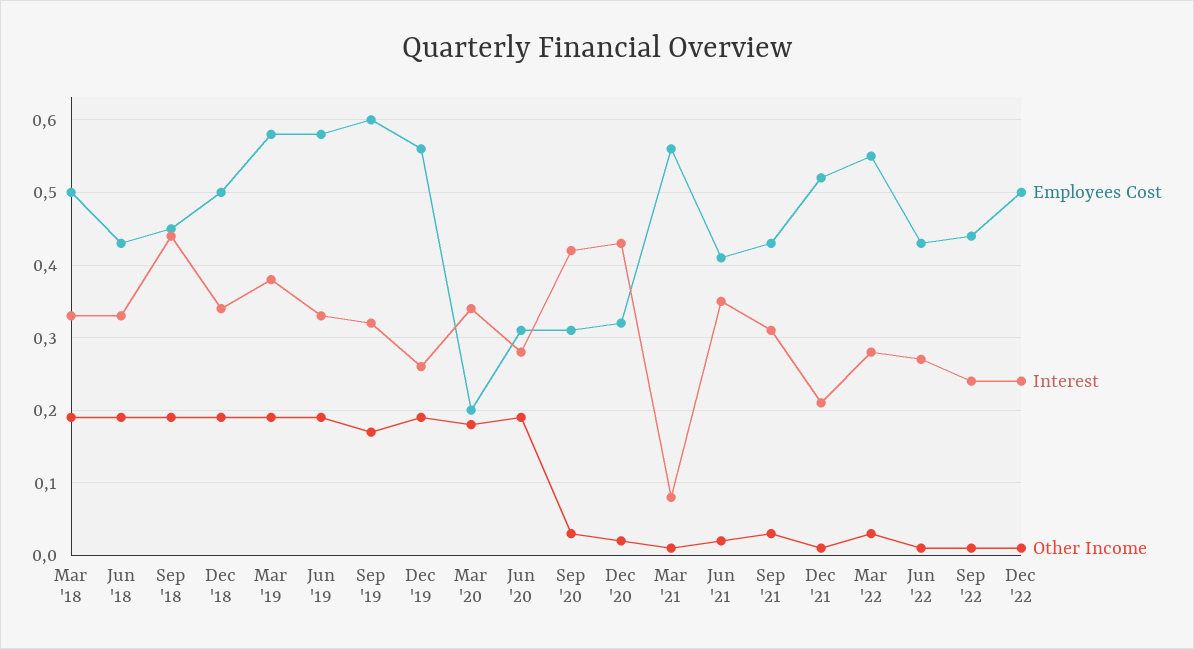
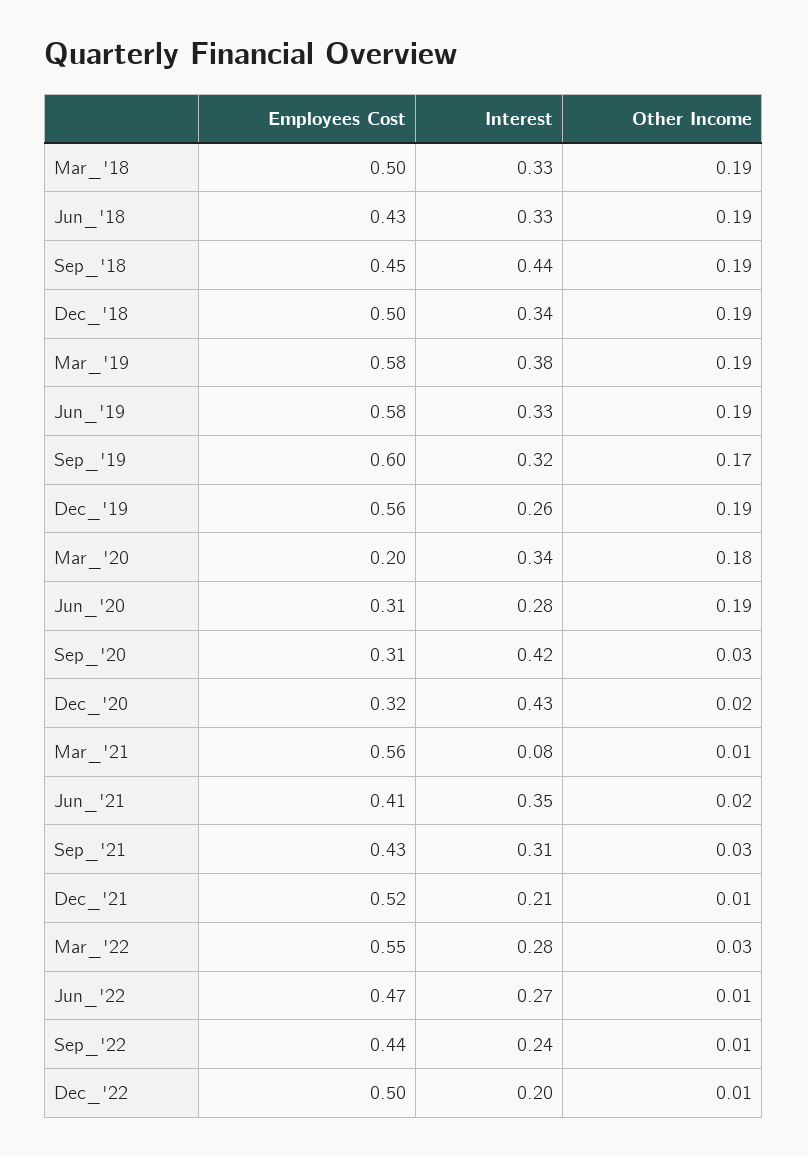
Employees Cost, Jun '22: 0.43 -> 0.47
Interest, Dec '22: 0.24 -> 0.2

